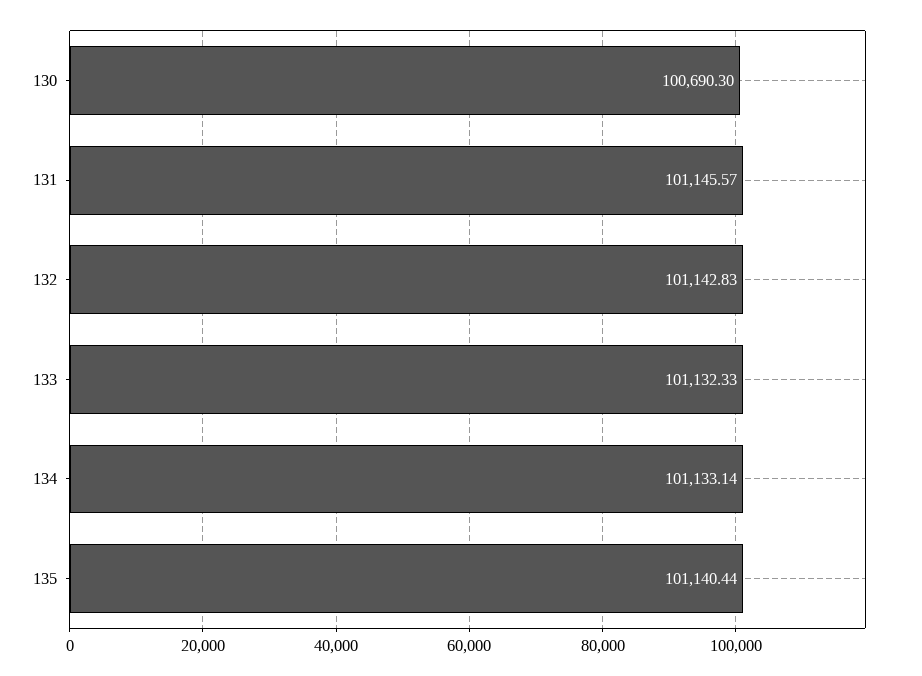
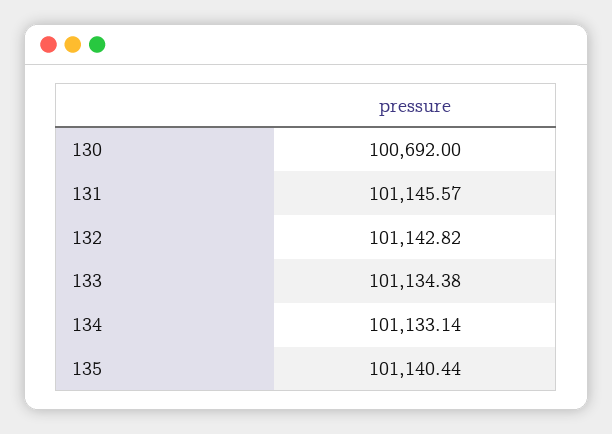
130: 100690.3 -> 100692
132: 101142.83 -> 101142.82
133: 101132.33 -> 101134.38

